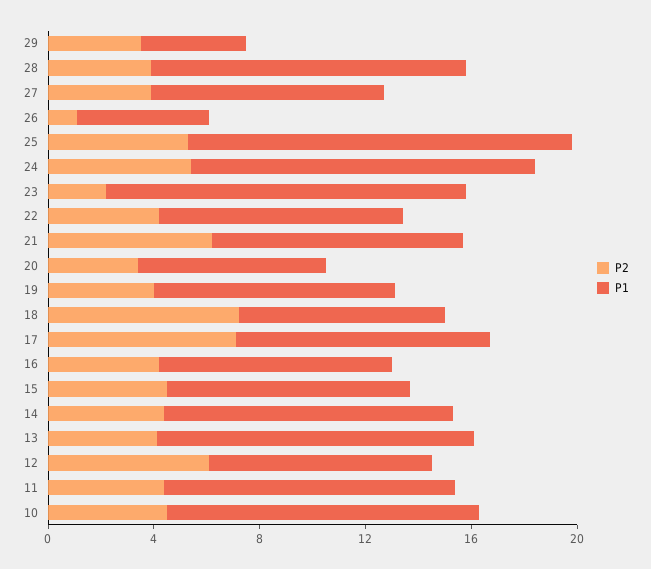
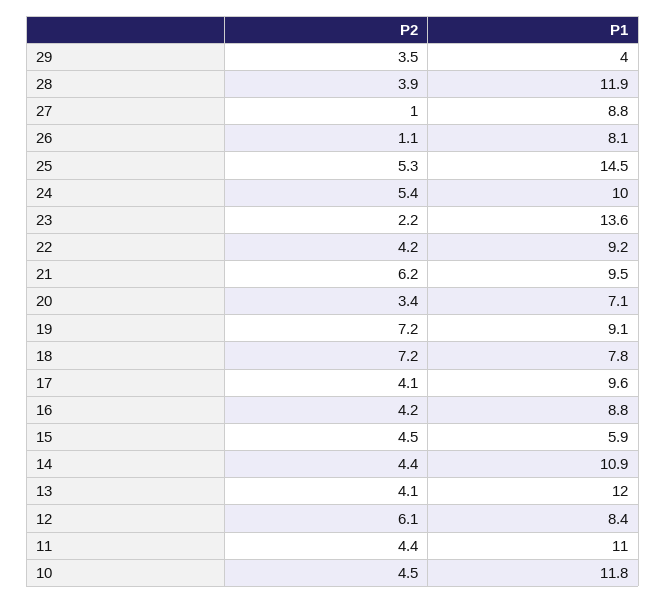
P2, 27: 4 -> 1
P1, 26: 5 -> 8.1
P1, 24: 13 -> 10
P2, 19: 4 -> 7.2
P2, 17: 7 -> 4.1
P1, 15: 9 -> 5.9

